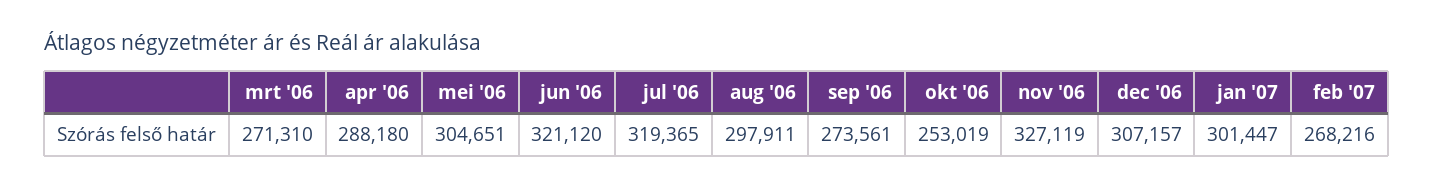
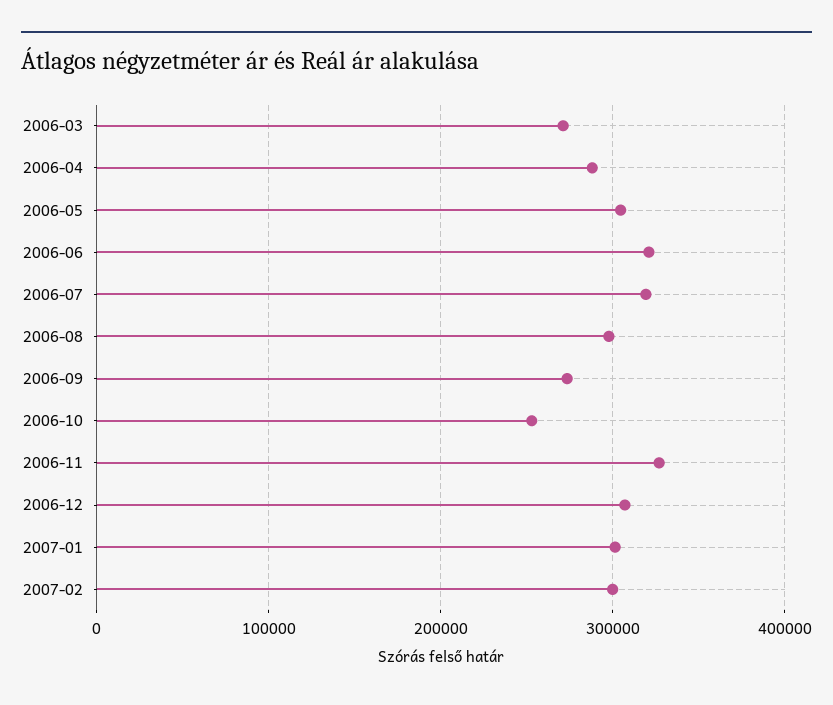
feb '07: 268216 -> 300000

